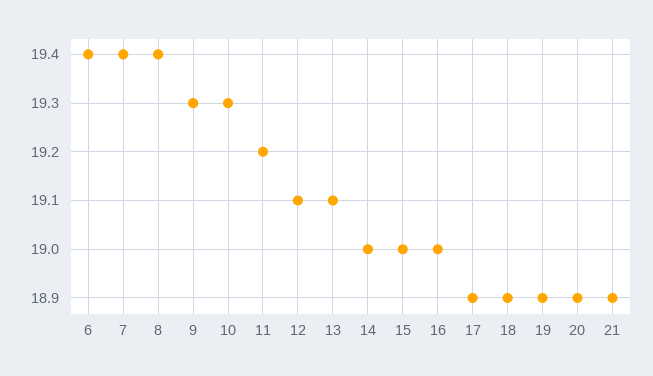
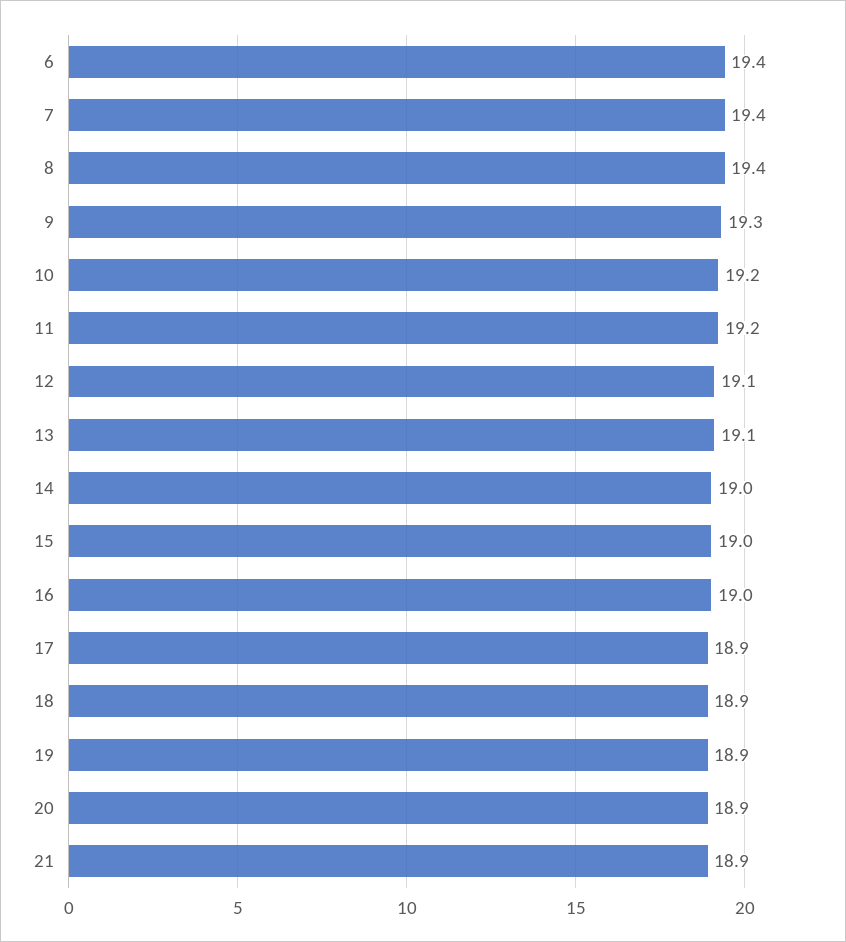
10: 19.3 -> 19.2

